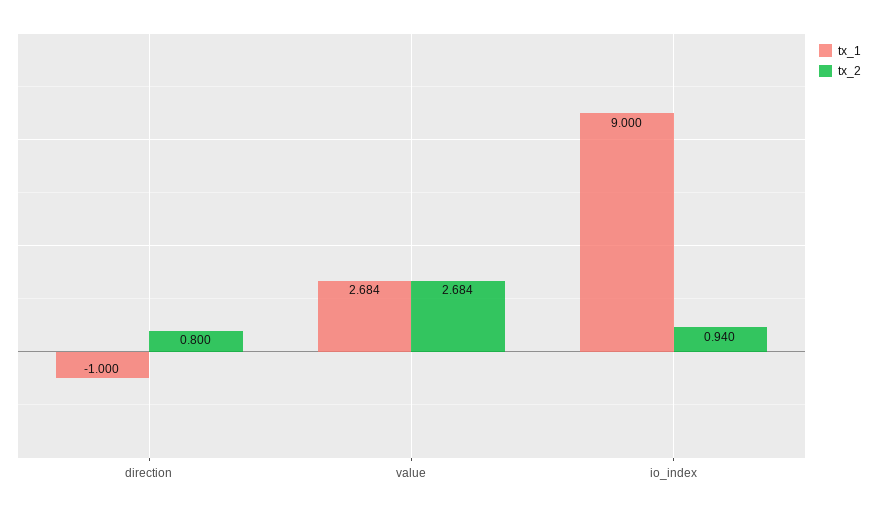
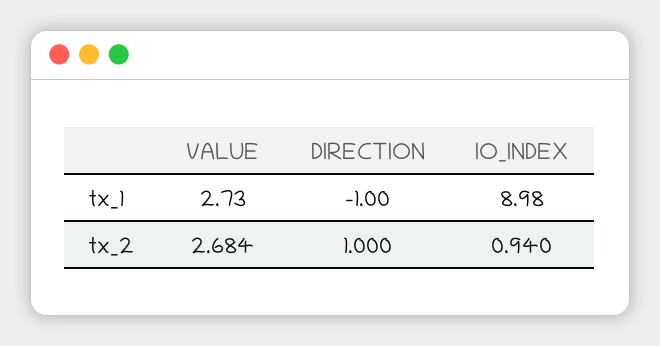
tx_2, direction: 0.8 -> 1
tx_1, value: 2.684 -> 2.73
tx_1, io_index: 9 -> 8.98

